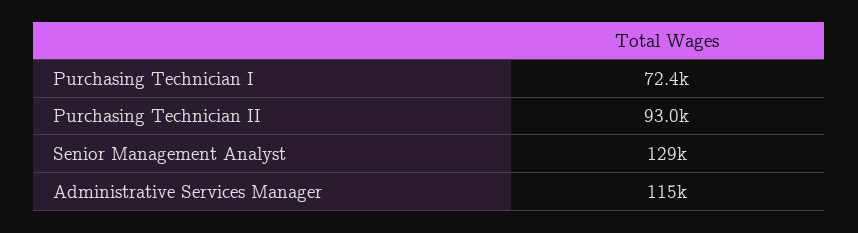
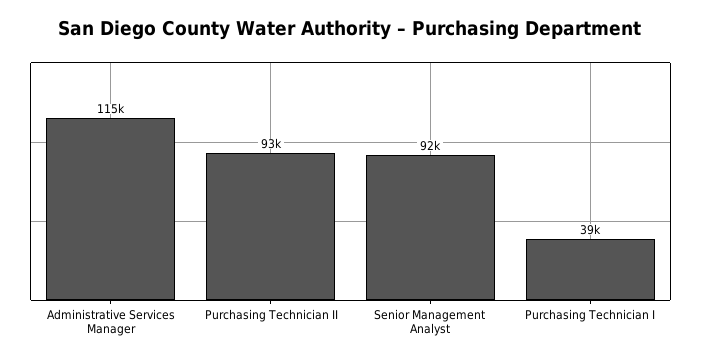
Purchasing Technician I: 72400 -> 39000
Senior Management Analyst: 129000 -> 92000

